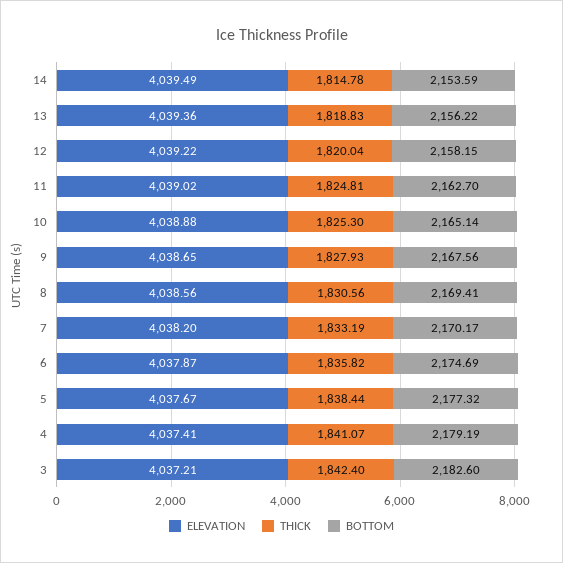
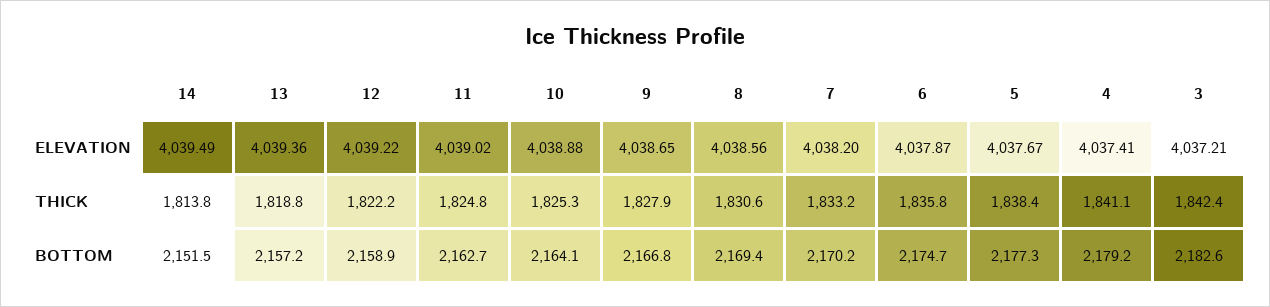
THICK, 14: 1814.78 -> 1813.8
BOTTOM, 14: 2153.59 -> 2151.5
BOTTOM, 13: 2156.22 -> 2157.2
THICK, 12: 1820.04 -> 1822.2
BOTTOM, 12: 2158.15 -> 2158.9
BOTTOM, 10: 2165.14 -> 2164.1
BOTTOM, 9: 2167.56 -> 2166.8

